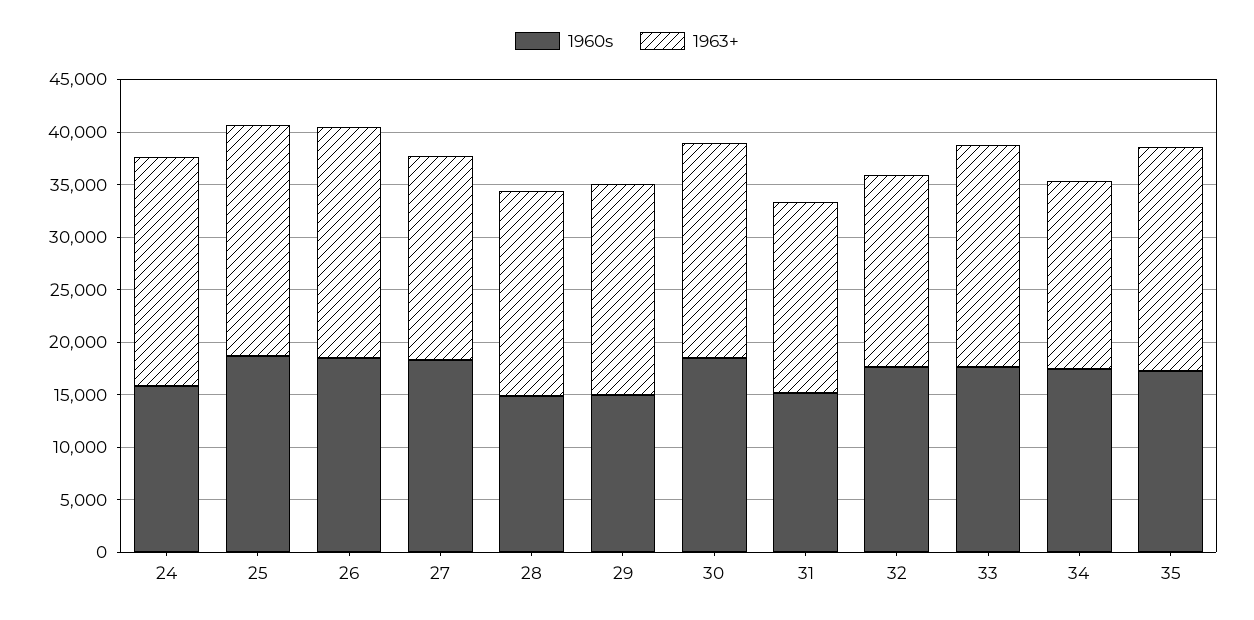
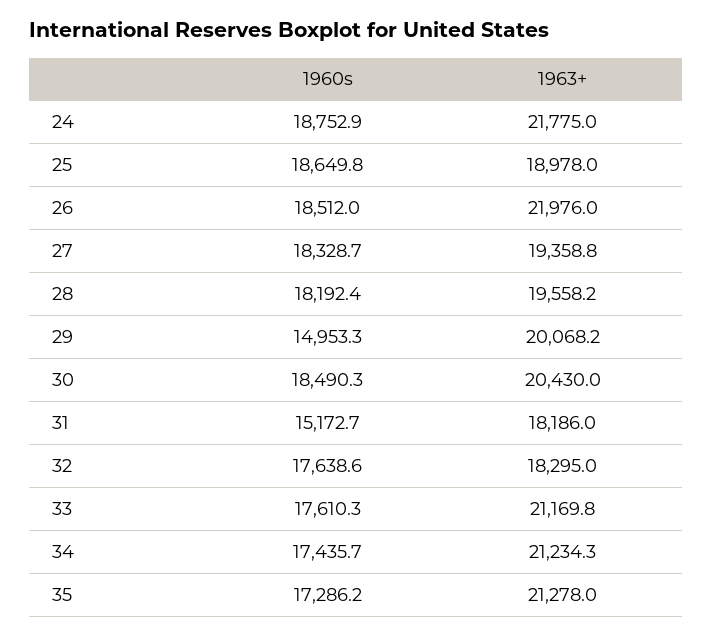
1960s, 24: 16000 -> 18752.9
1963+, 25: 22000 -> 18978
1960s, 28: 15000 -> 18192.4
1963+, 34: 18000 -> 21234.3

